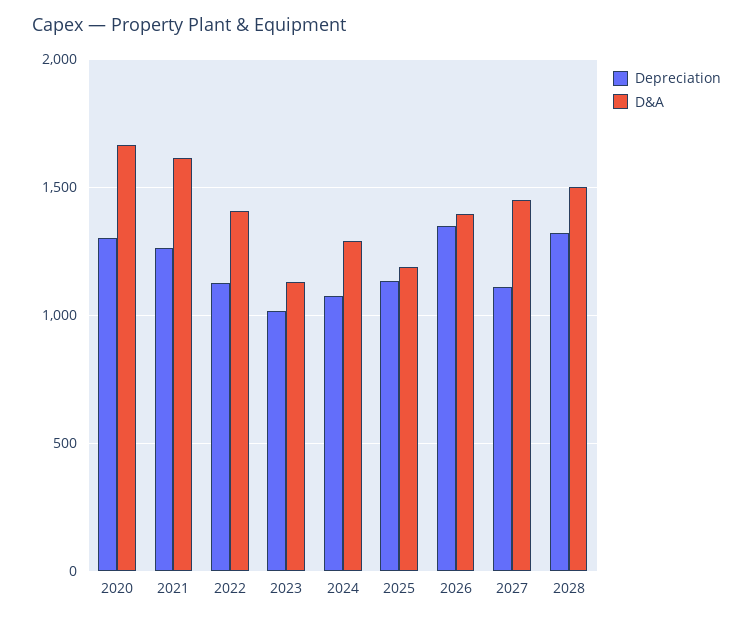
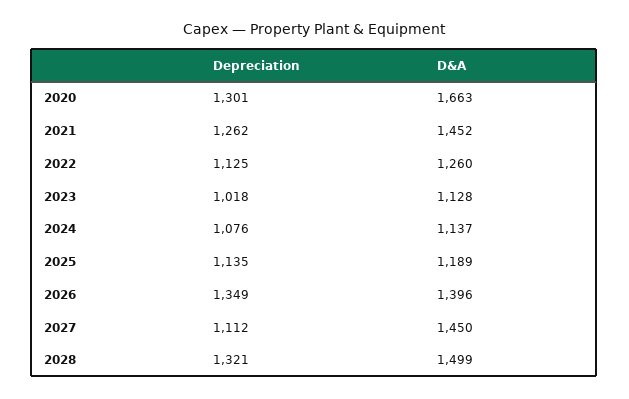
D&A, 2021: 1600 -> 1452
D&A, 2022: 1400 -> 1260
D&A, 2024: 1300 -> 1137

